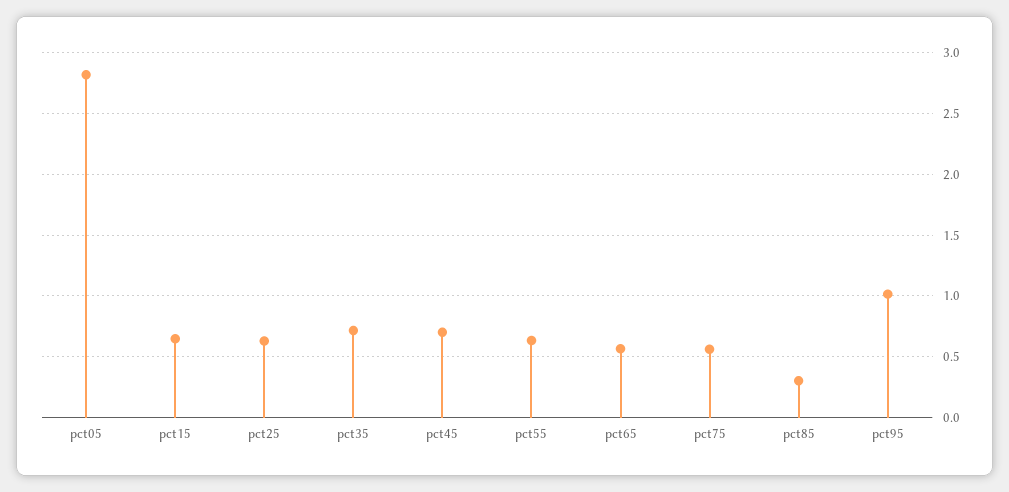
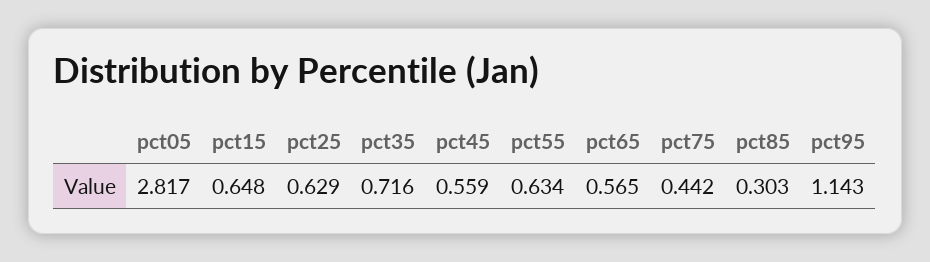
pct45: 0.7 -> 0.559
pct75: 0.55 -> 0.442
pct95: 1 -> 1.143

